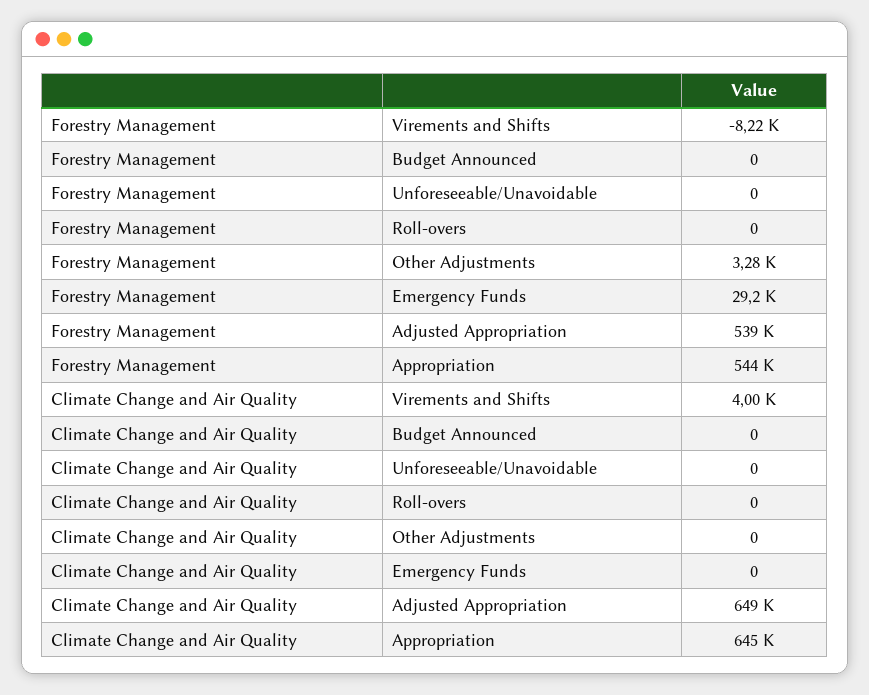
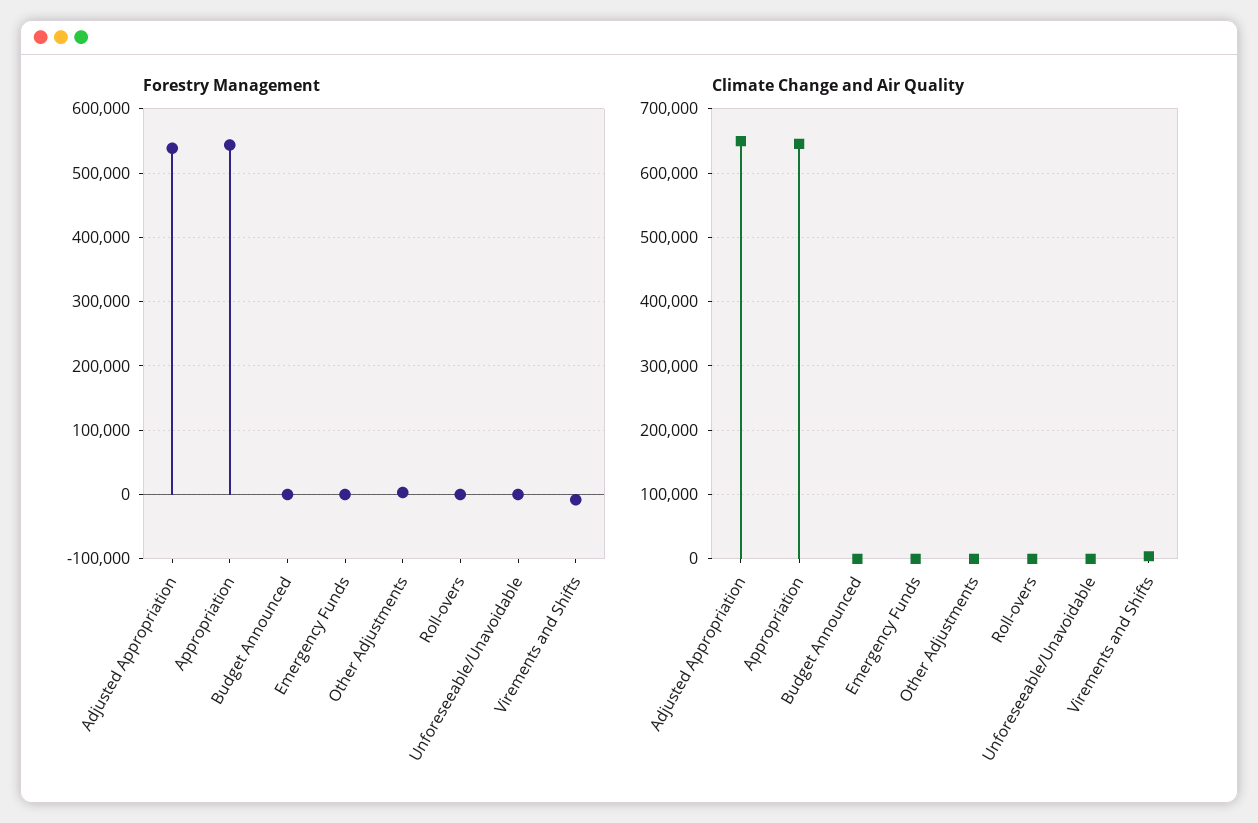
Forestry Management, Emergency Funds: 29200 -> 0

